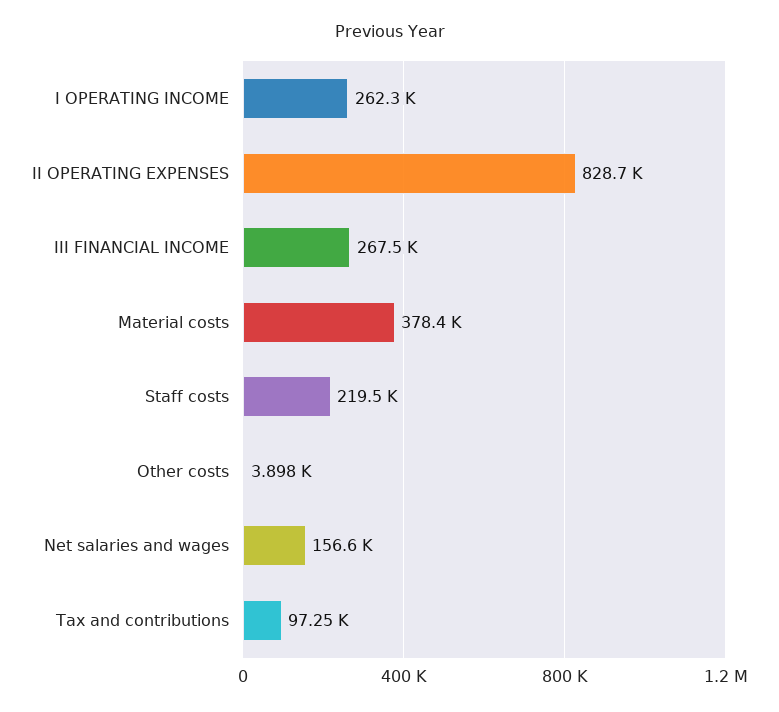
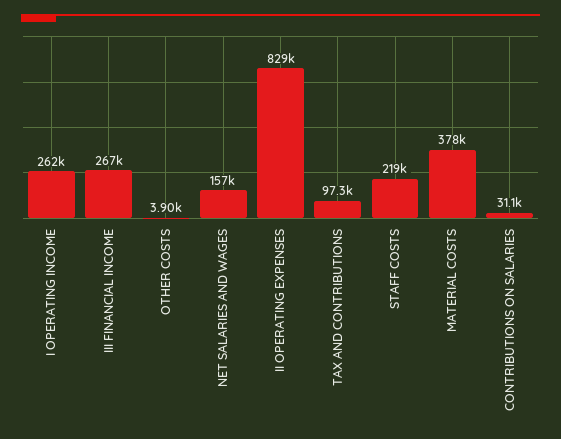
CONTRIBUTIONS ON SALARIES: none -> 31100

